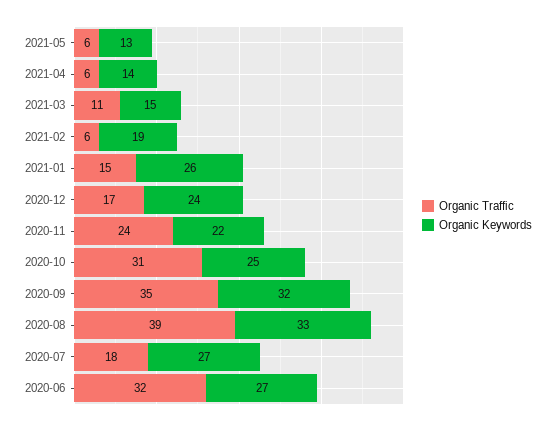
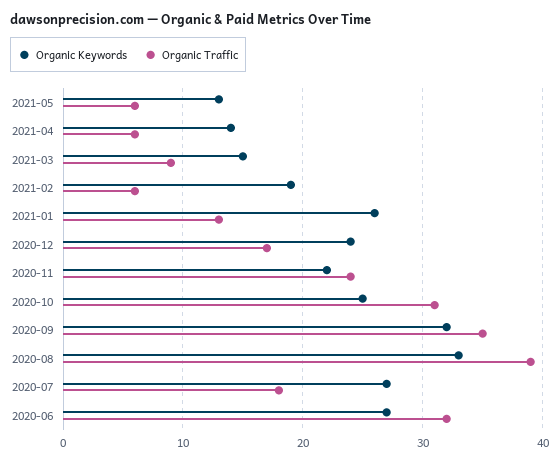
Organic Traffic, 2021-03: 11 -> 9
Organic Traffic, 2021-01: 15 -> 13

